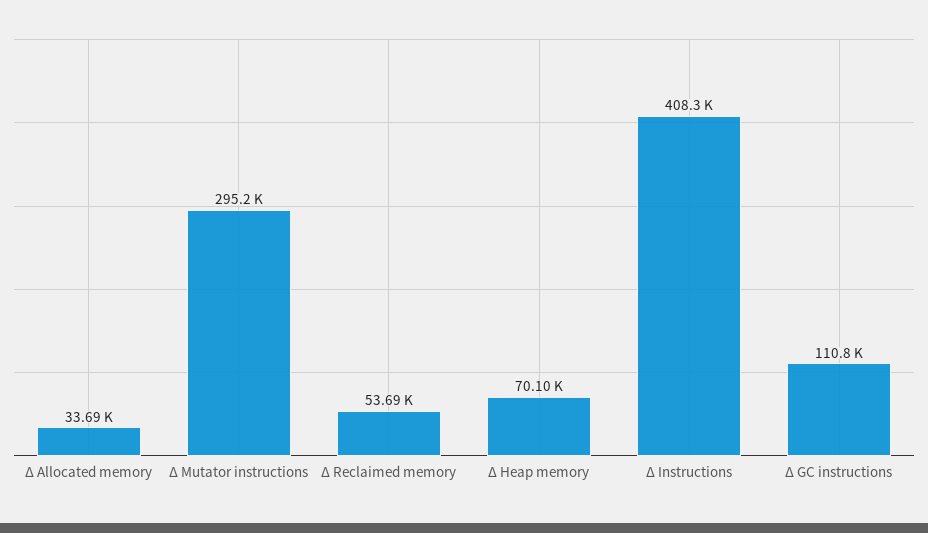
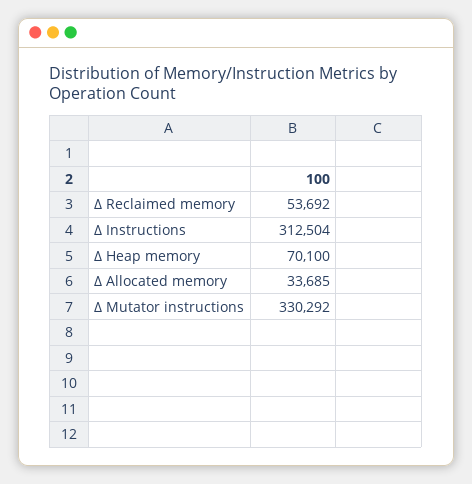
Δ Mutator instructions: 295200 -> 330292
Δ Instructions: 408300 -> 312504
Δ GC instructions: 110800 -> none

